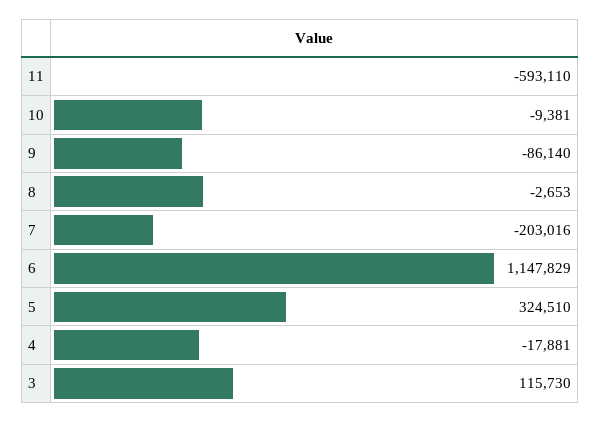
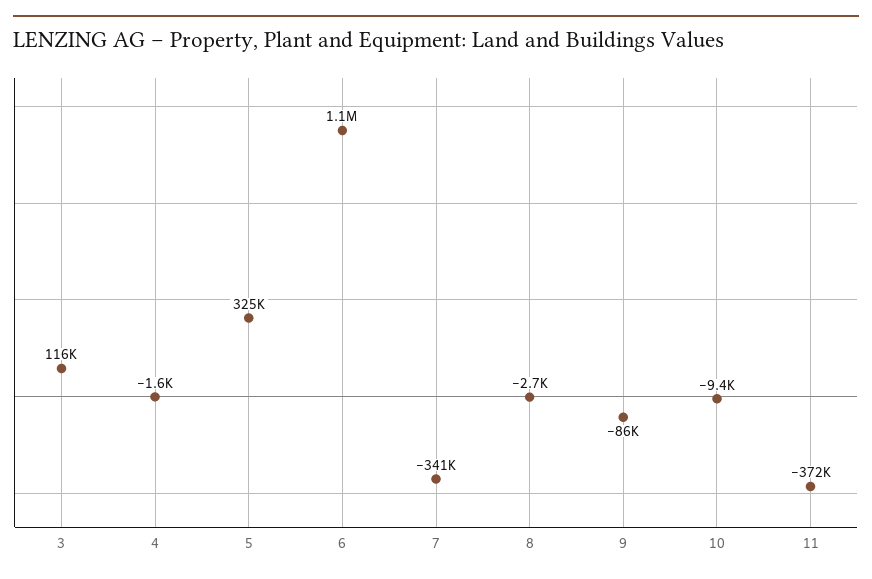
11: -593110 -> -372000
7: -203016 -> -341000
4: -17881 -> -1600

